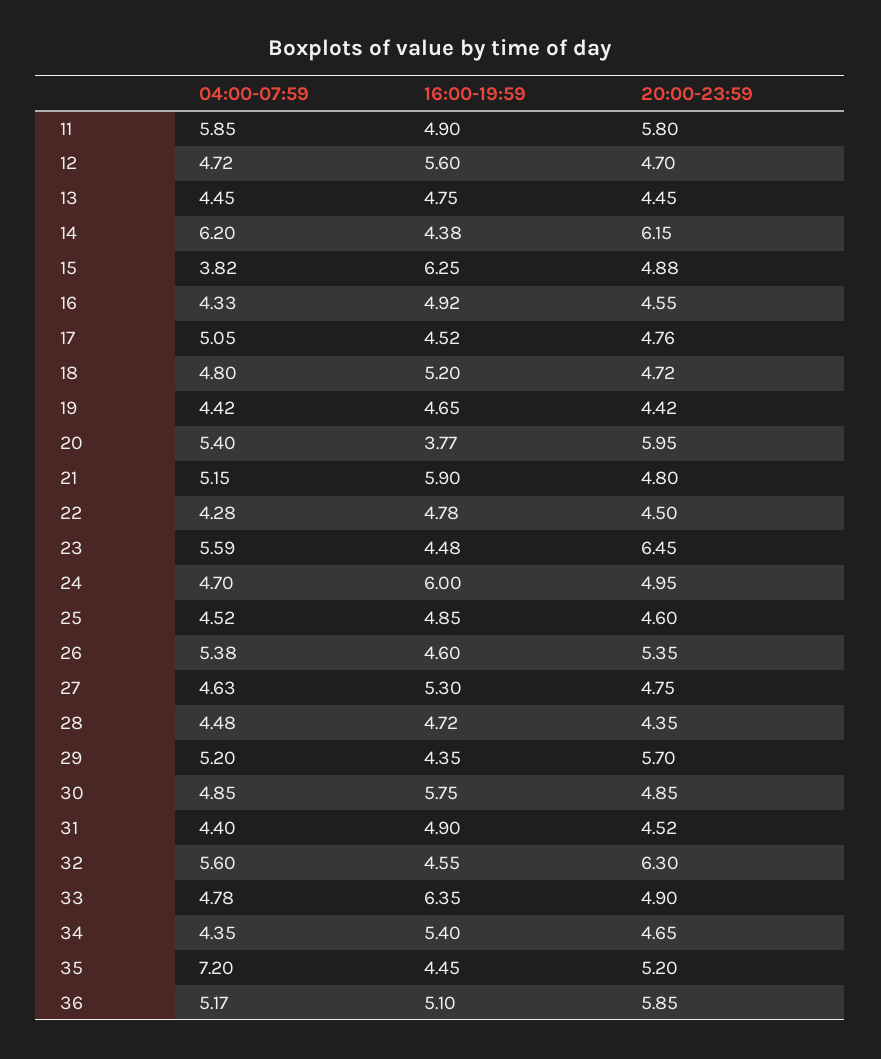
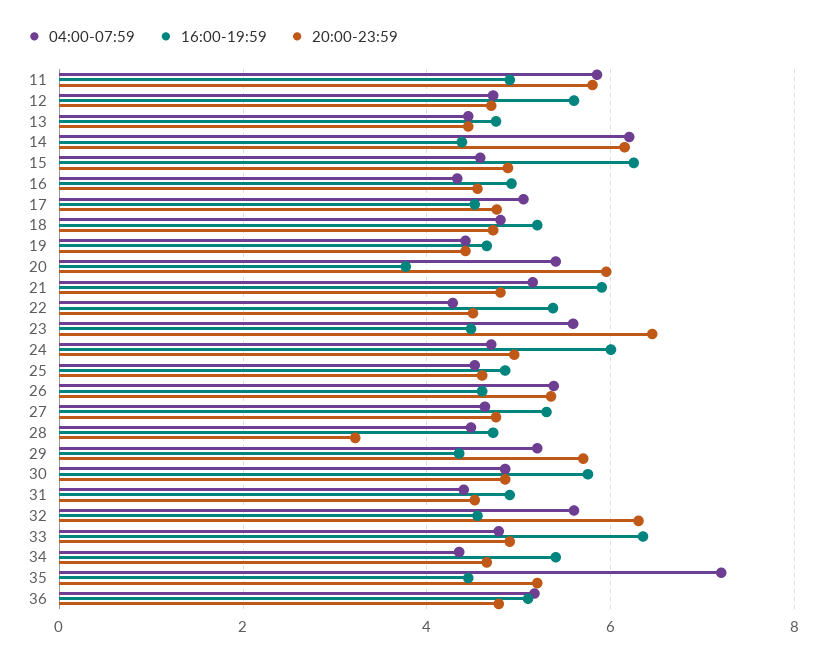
04:00-07:59, 15: 3.82 -> 4.6
16:00-19:59, 22: 4.78 -> 5.4
20:00-23:59, 28: 4.35 -> 3.2
20:00-23:59, 36: 5.85 -> 4.8

